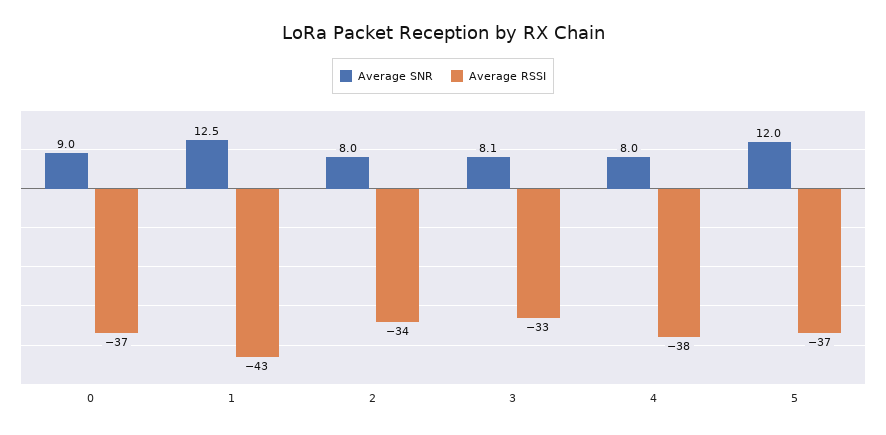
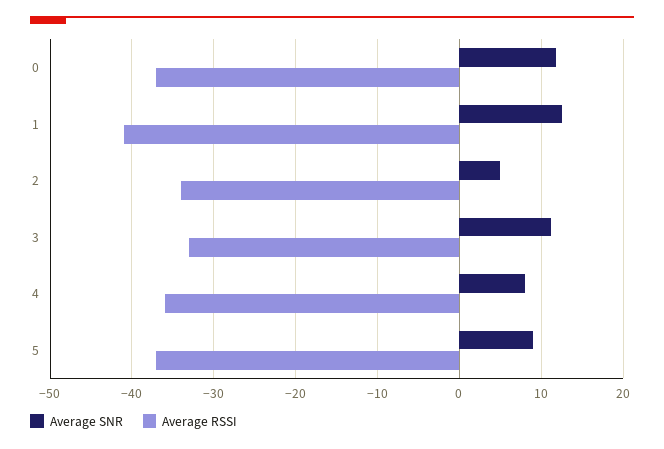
Average SNR, 0: 9 -> 12
Average RSSI, 1: -43 -> -41
Average SNR, 2: 8 -> 5
Average SNR, 3: 8.1 -> 11
Average RSSI, 4: -38 -> -36
Average SNR, 5: 12 -> 9

